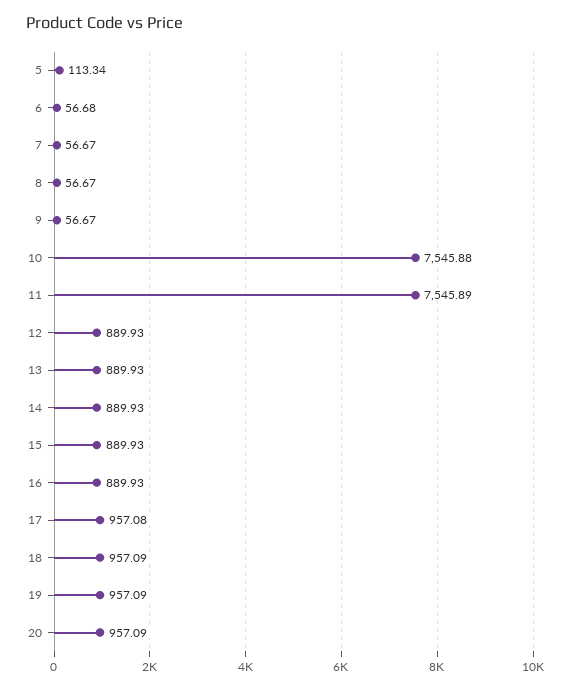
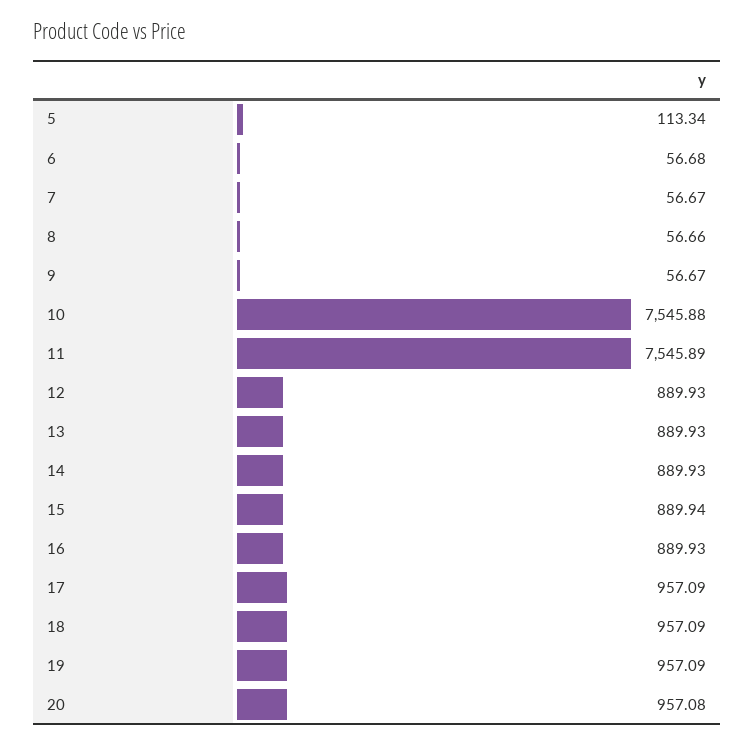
8: 56.67 -> 56.66
15: 889.93 -> 889.94
17: 957.08 -> 957.09
20: 957.09 -> 957.08

